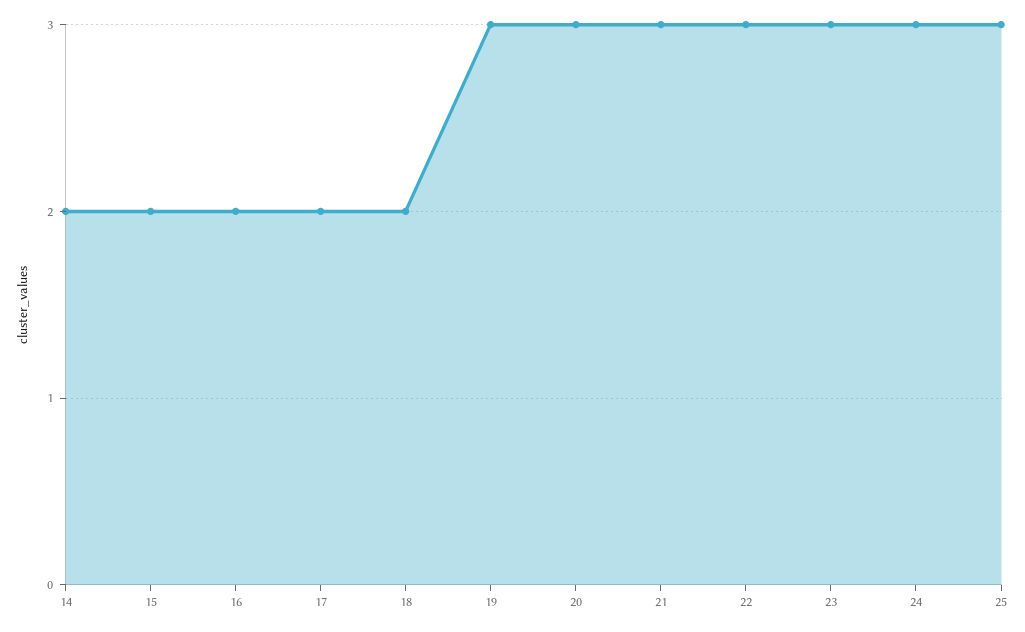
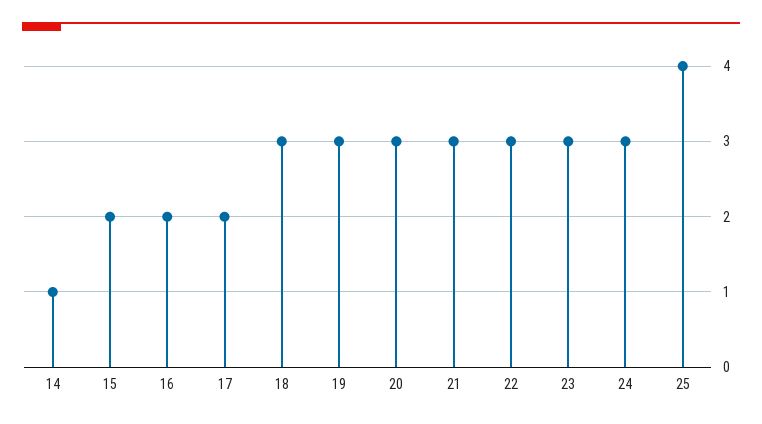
14: 2 -> 1
18: 2 -> 3
25: 3 -> 4

